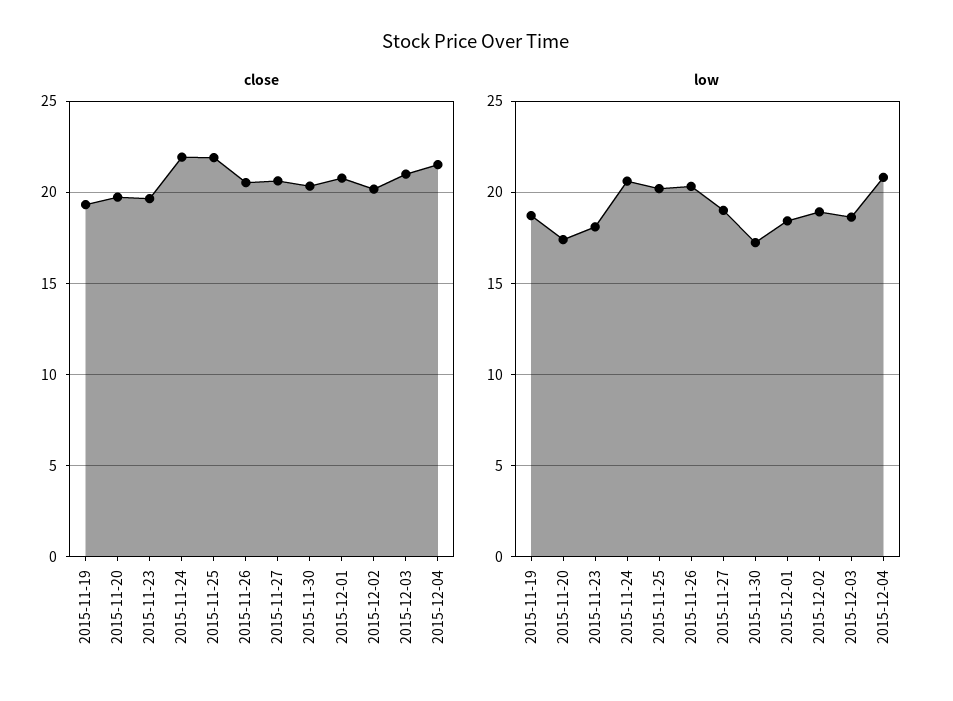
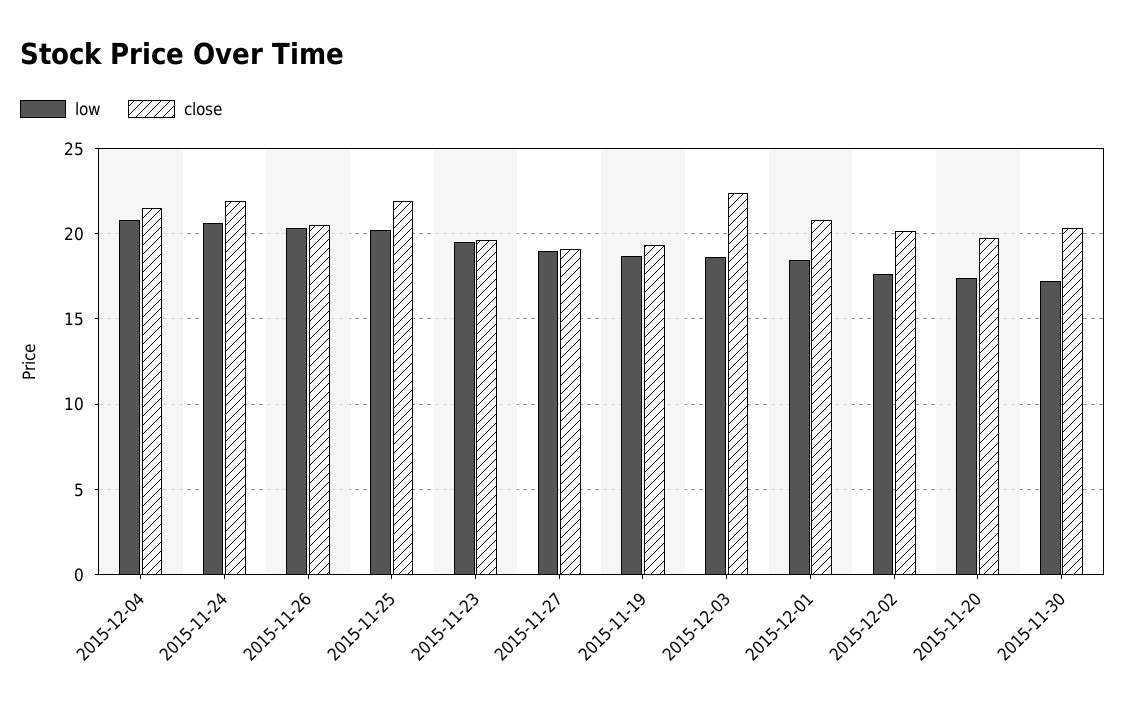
close, 2015-11-27: 20.5 -> 19
close, 2015-12-03: 21 -> 22.5
low, 2015-11-23: 18 -> 19.5
low, 2015-12-02: 19 -> 17.5

